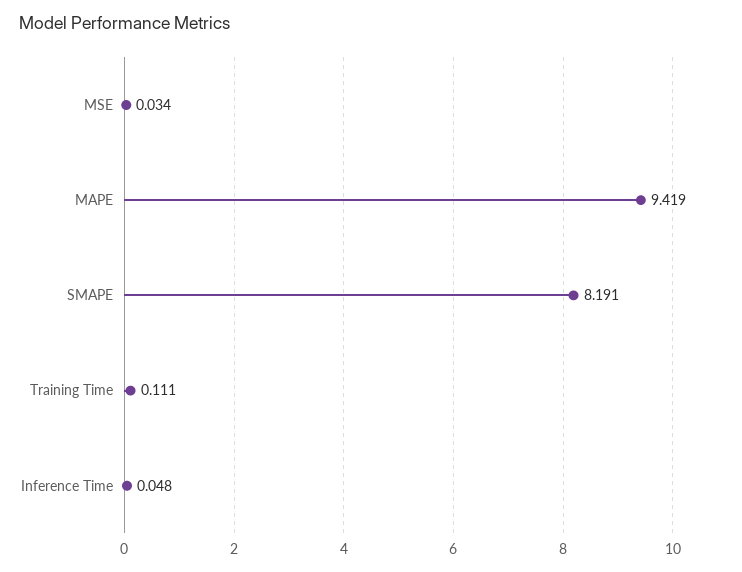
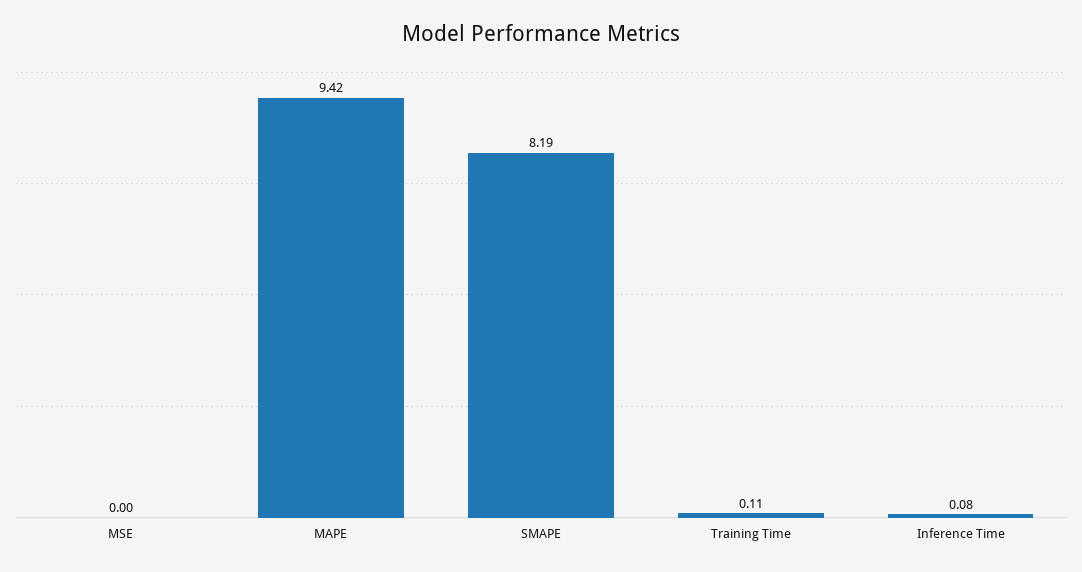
MSE: 0.034 -> 0
Inference Time: 0.048 -> 0.08

